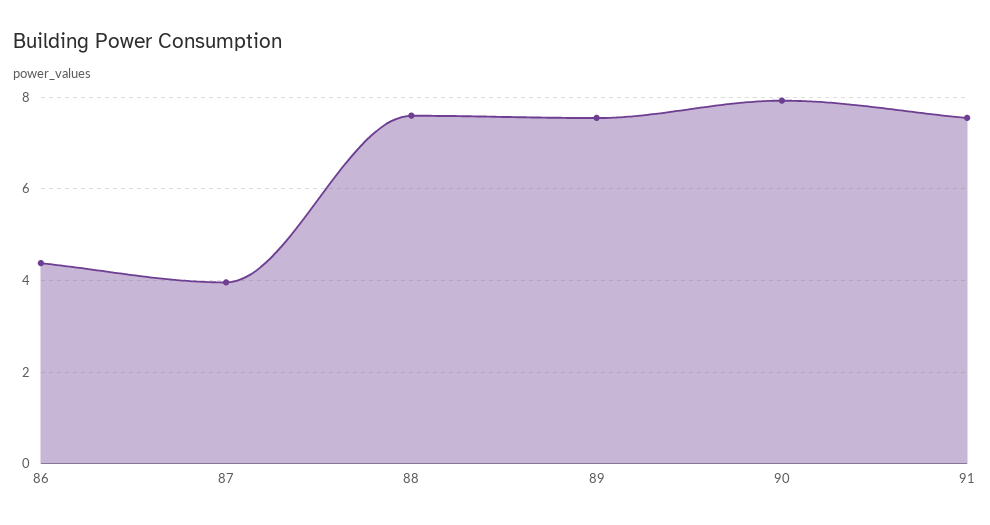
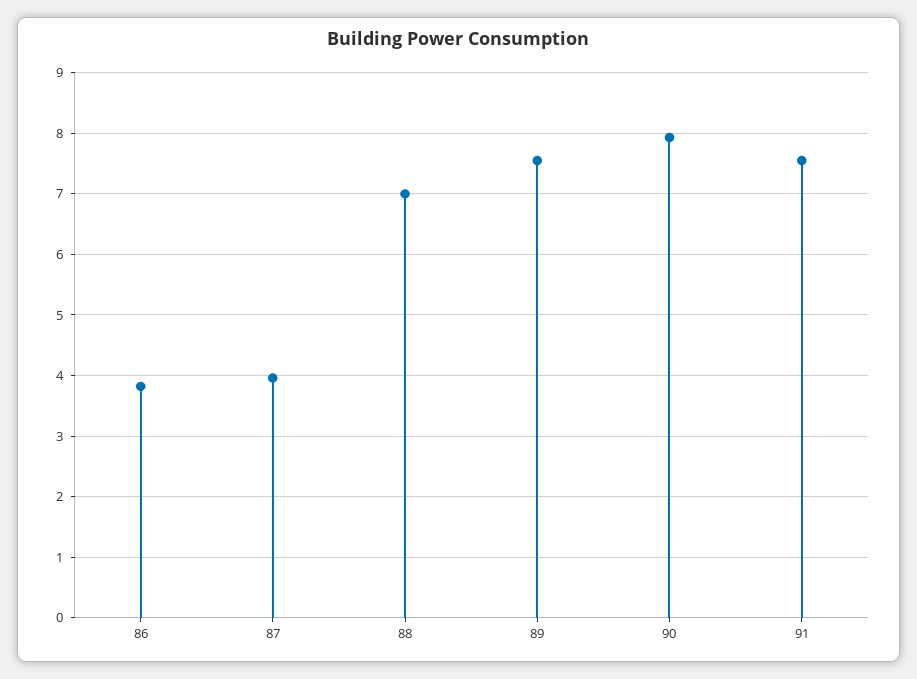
86: 4.4 -> 3.8
88: 7.6 -> 7

